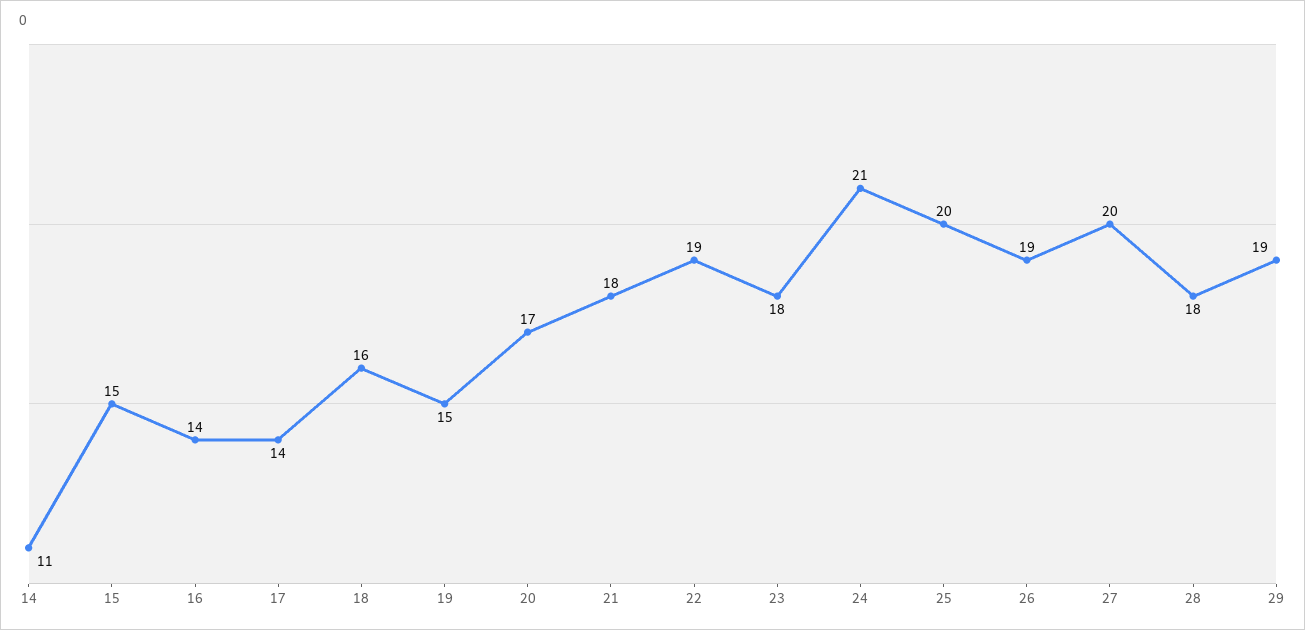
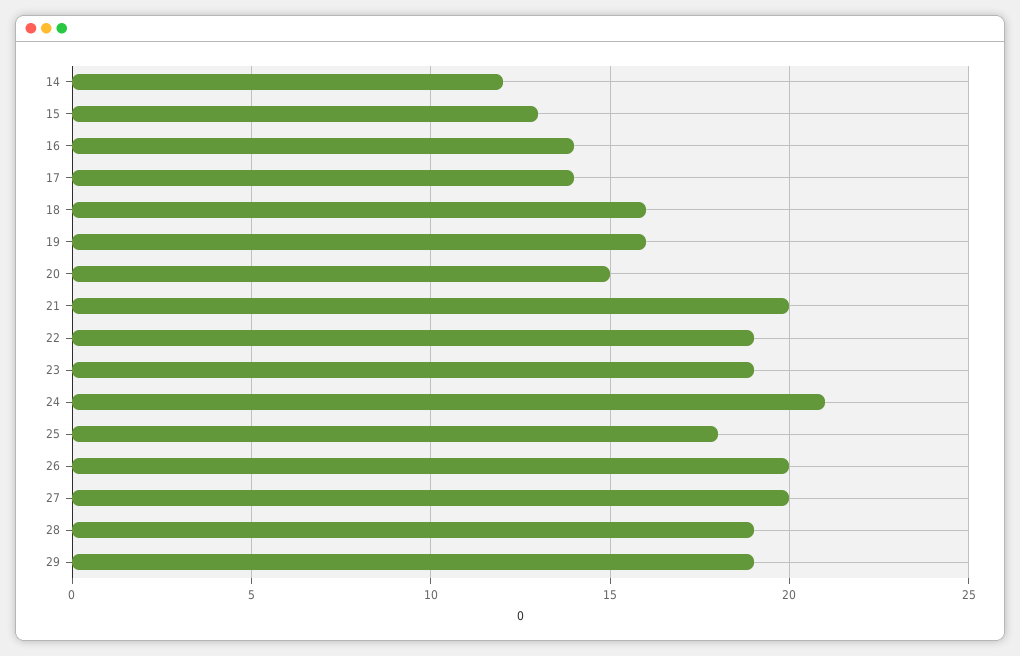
14: 11 -> 12
15: 15 -> 13
19: 15 -> 16
20: 17 -> 15
21: 18 -> 20
23: 18 -> 19
25: 20 -> 18
26: 19 -> 20
28: 18 -> 19

